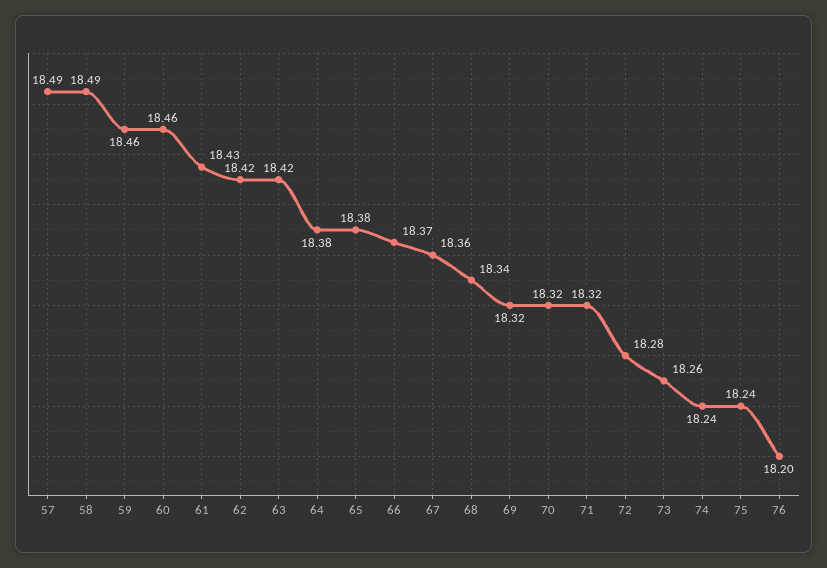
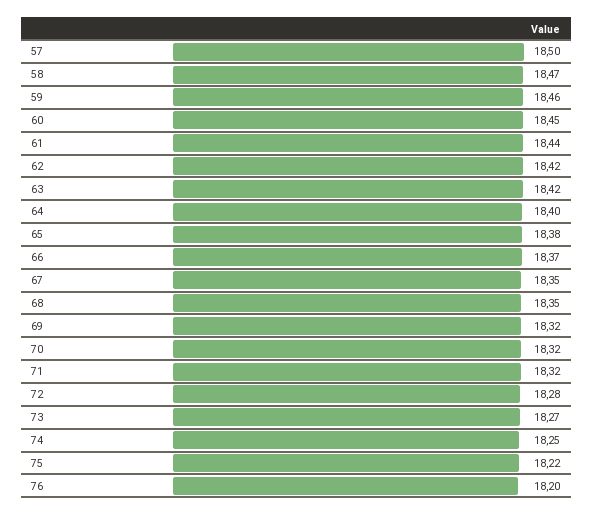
57: 18.49 -> 18.5
58: 18.49 -> 18.47
60: 18.46 -> 18.45
61: 18.43 -> 18.44
64: 18.38 -> 18.4
67: 18.36 -> 18.35
68: 18.34 -> 18.35
73: 18.26 -> 18.27
74: 18.24 -> 18.25
75: 18.24 -> 18.22

